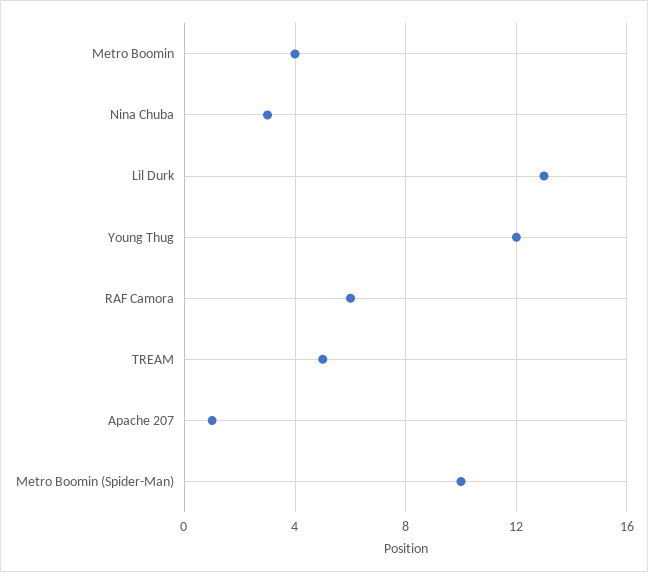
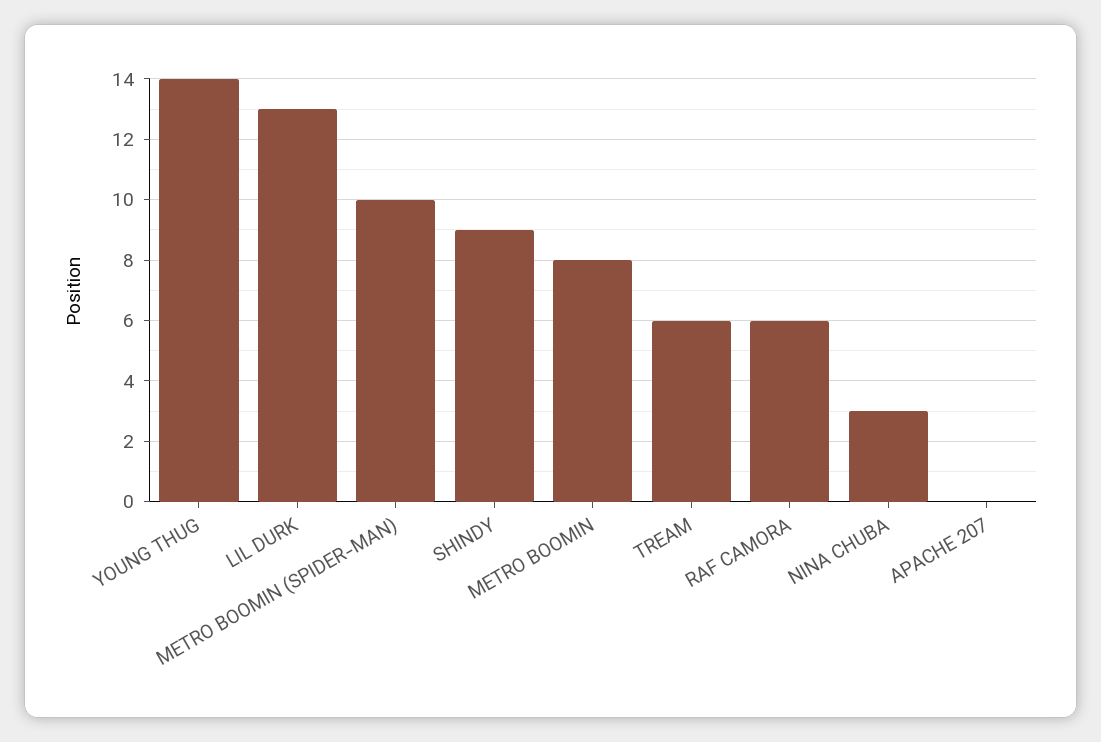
Metro Boomin: 4 -> 8
Young Thug: 12 -> 14
TREAM: 5 -> 6
Apache 207: 1 -> 0
SHINDY: none -> 9

